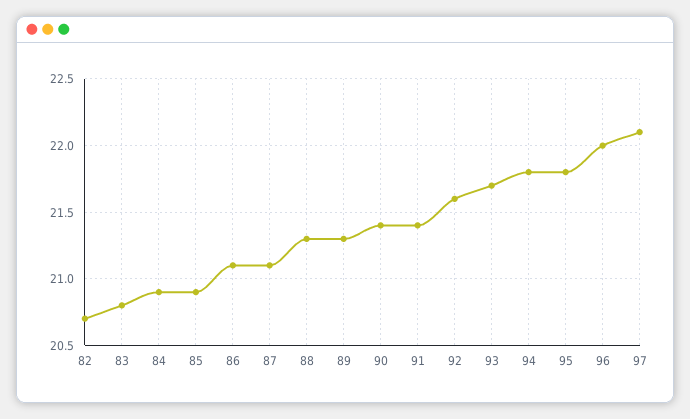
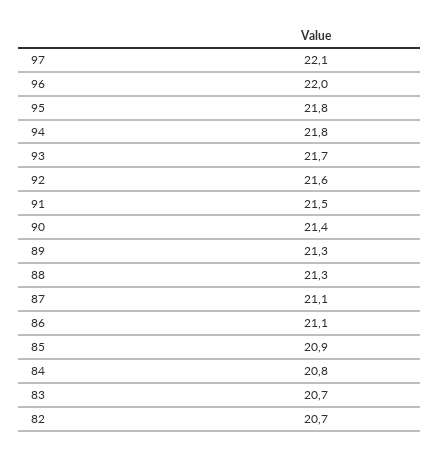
83: 20.8 -> 20.7
84: 20.9 -> 20.8
91: 21.4 -> 21.5

